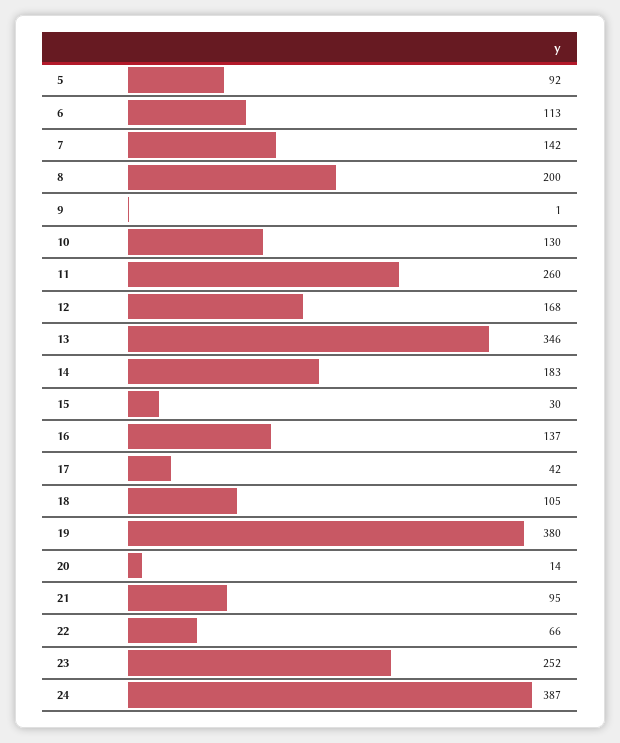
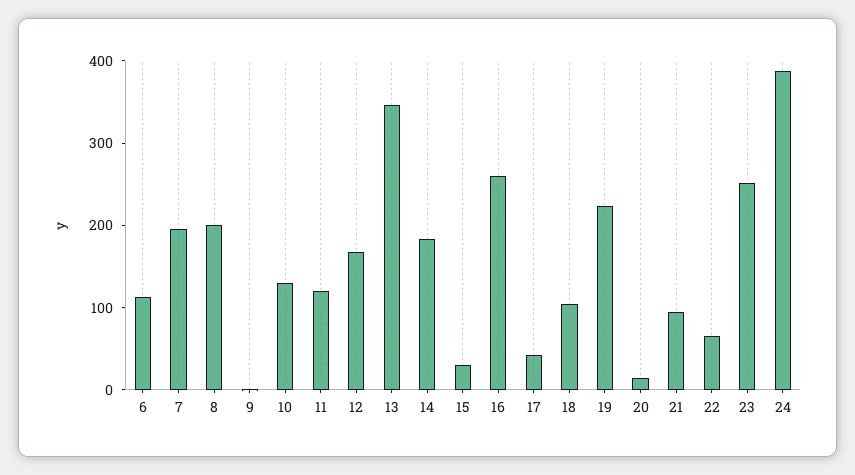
5: 92 -> none
7: 142 -> 200
11: 260 -> 120
16: 137 -> 260
19: 380 -> 220

